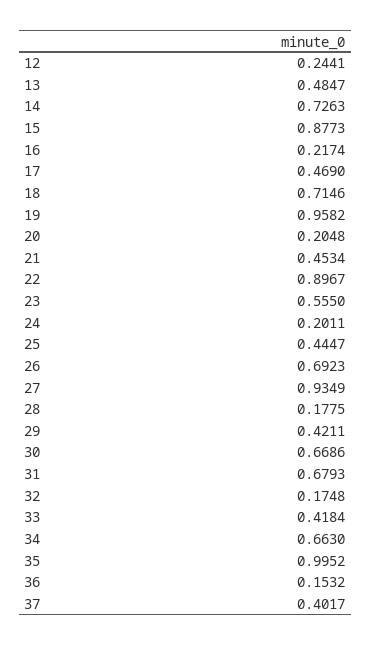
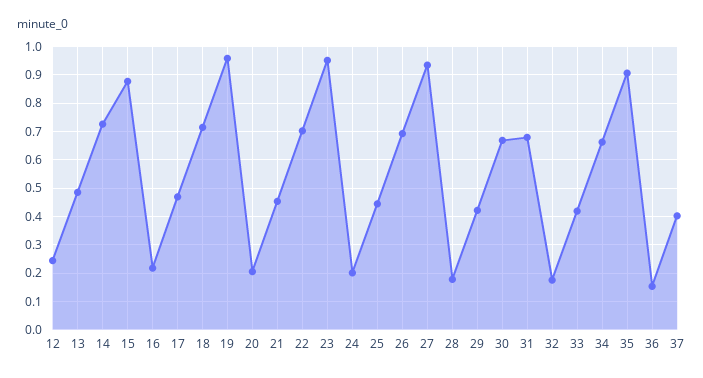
22: 0.8967 -> 0.7
23: 0.555 -> 0.95
35: 0.9952 -> 0.9

